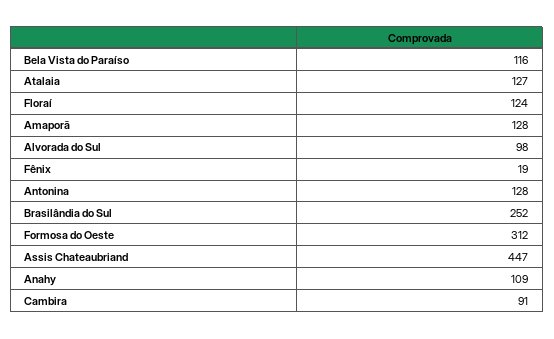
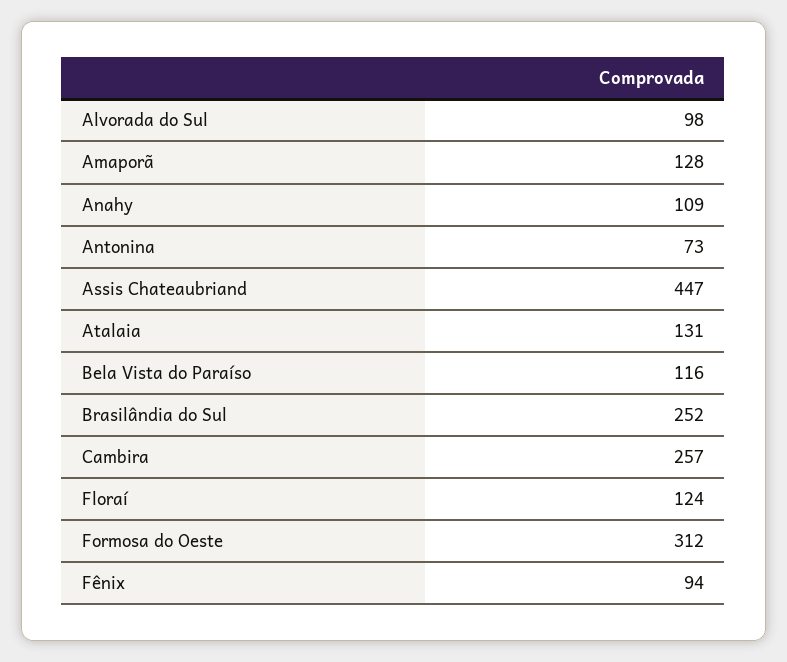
Atalaia: 127 -> 131
Fênix: 19 -> 94
Antonina: 128 -> 73
Cambira: 91 -> 257

